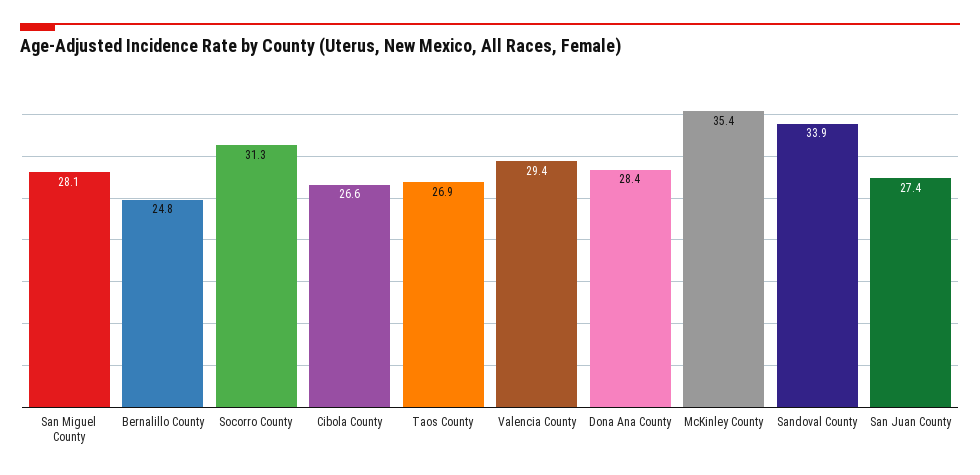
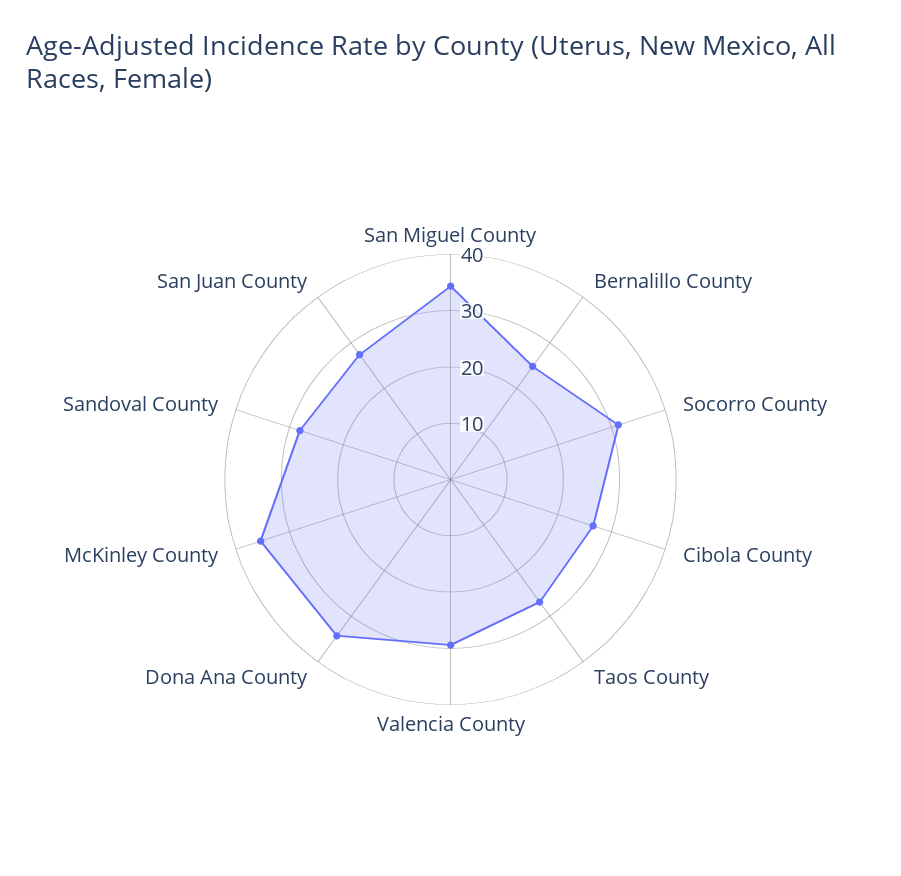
San Miguel County: 28.1 -> 34
Dona Ana County: 28.4 -> 34
Sandoval County: 33.9 -> 28

